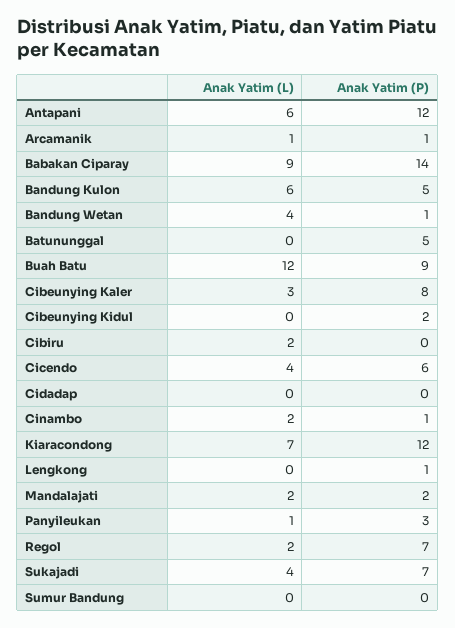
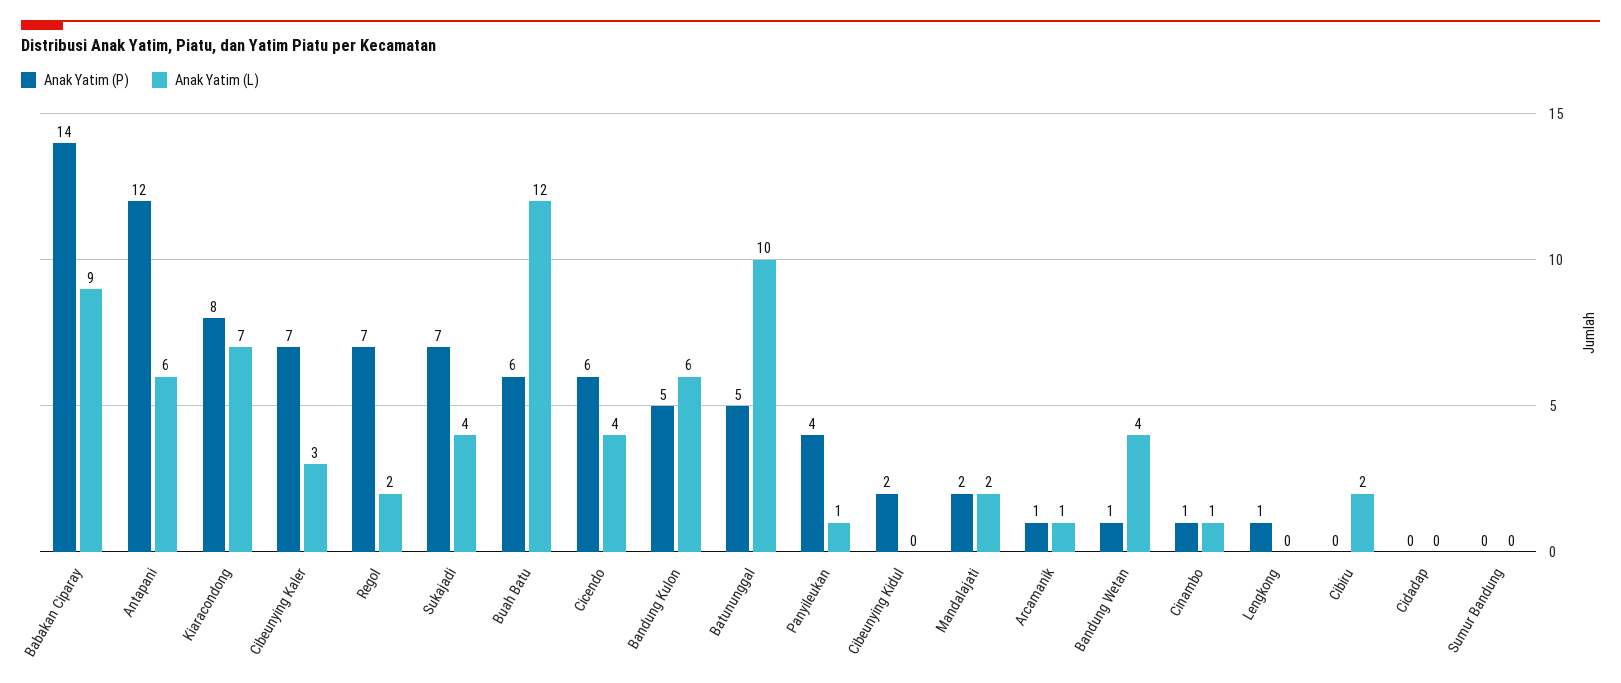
Anak Yatim (L), Batununggal: 0 -> 10
Anak Yatim (P), Buah Batu: 9 -> 6
Anak Yatim (P), Cibeunying Kaler: 8 -> 7
Anak Yatim (L), Cinambo: 2 -> 1
Anak Yatim (P), Kiaracondong: 12 -> 8
Anak Yatim (P), Panyileukan: 3 -> 4

